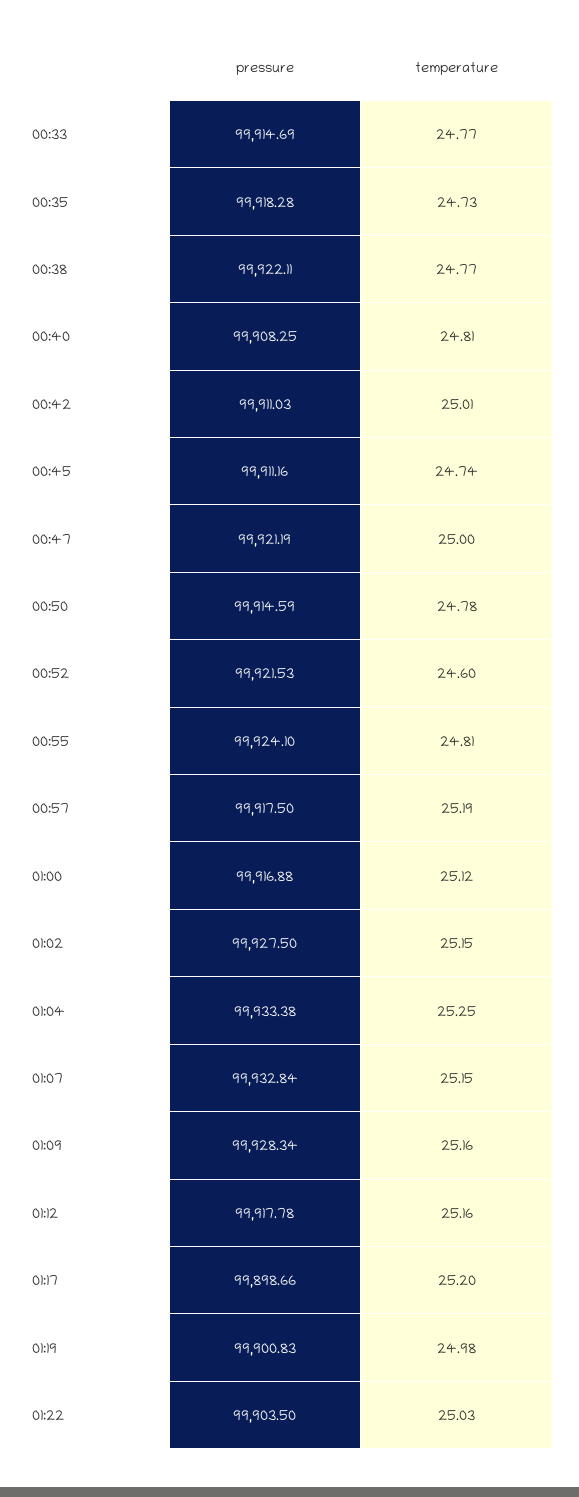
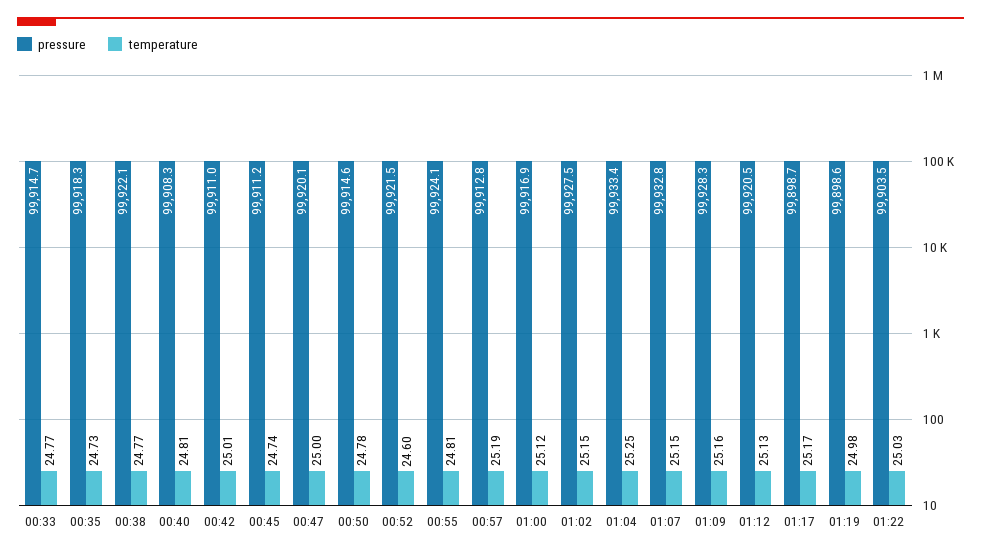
pressure, 00:47: 99921.19 -> 99920.1
pressure, 00:57: 99917.5 -> 99912.8
pressure, 01:12: 99917.78 -> 99920.5
temperature, 01:12: 25.16 -> 25.13
temperature, 01:17: 25.2 -> 25.17
pressure, 01:19: 99900.83 -> 99898.6

